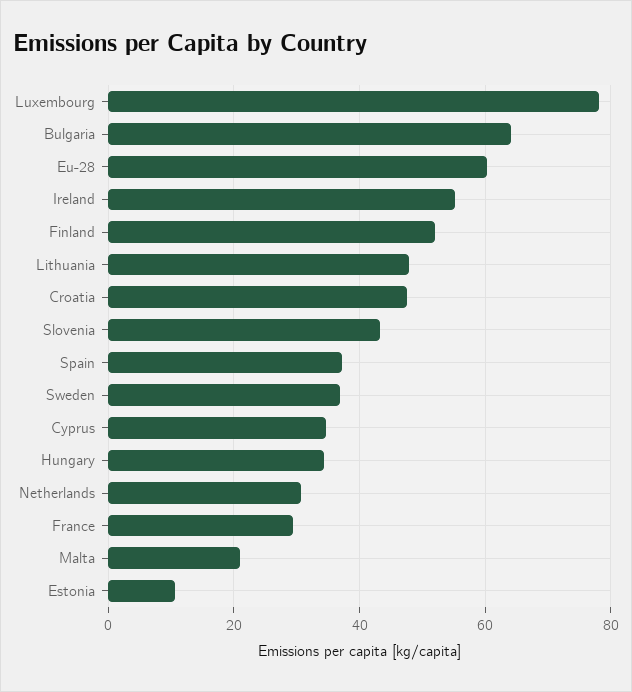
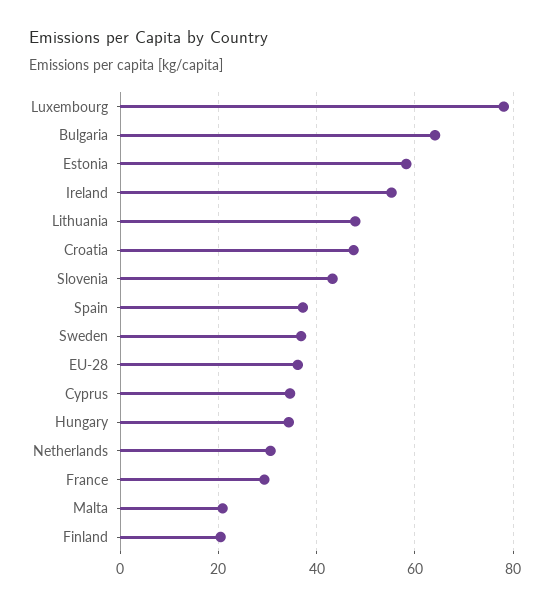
Eu-28: 60 -> 36
Finland: 52 -> 20
Estonia: 10 -> 58

